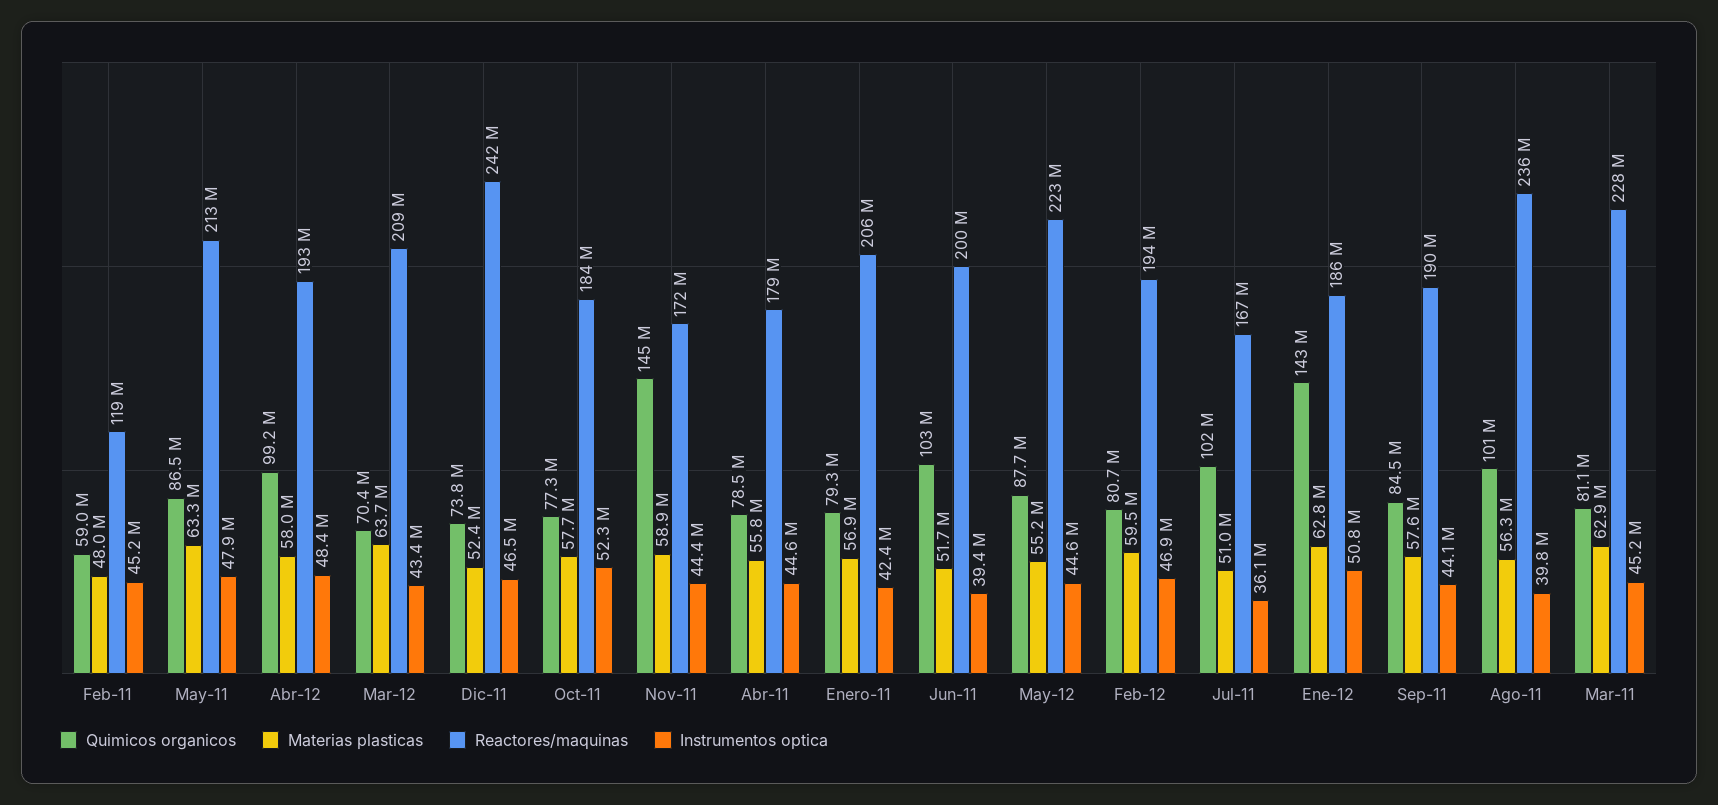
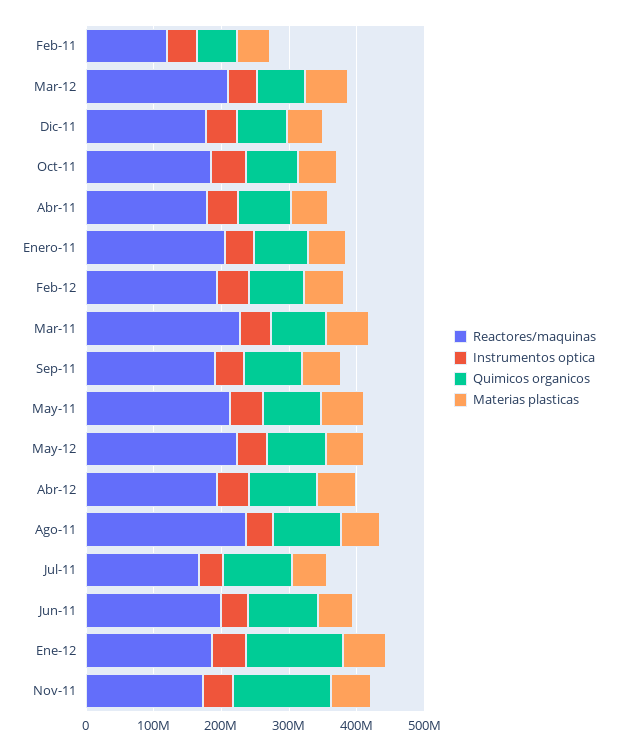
Reactores/maquinas, Dic-11: 242000000 -> 180000000

